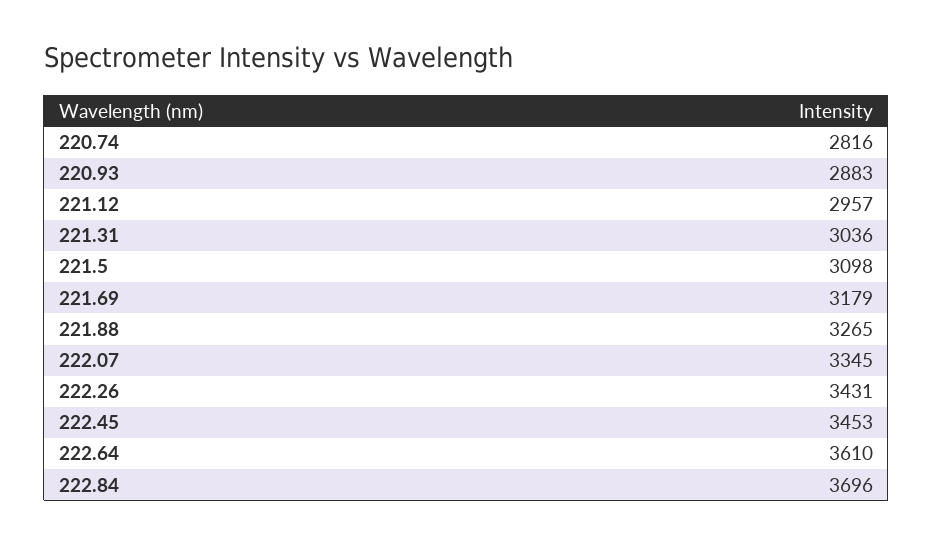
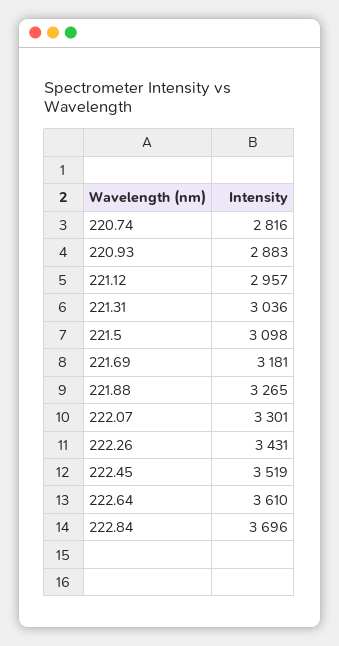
221.69: 3179 -> 3181
222.07: 3345 -> 3301
222.45: 3453 -> 3519

